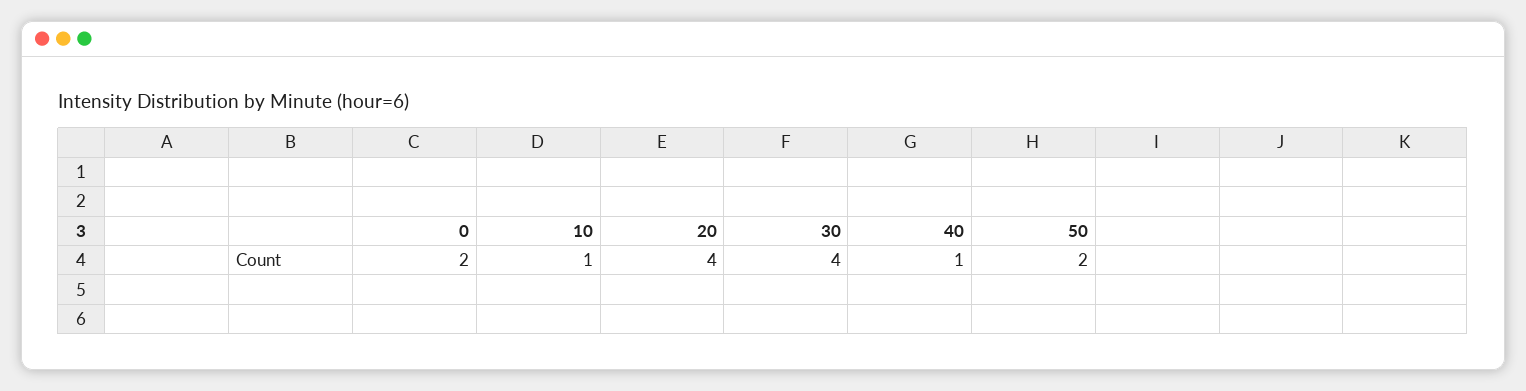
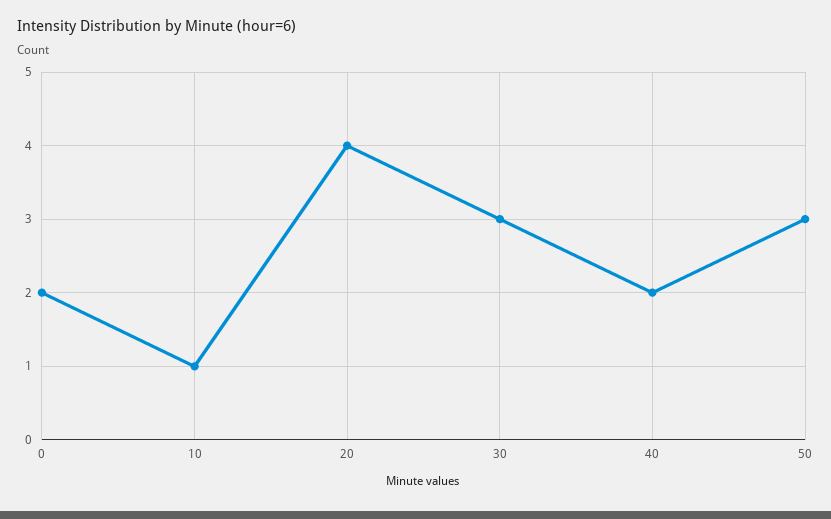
30: 4 -> 3
40: 1 -> 2
50: 2 -> 3

